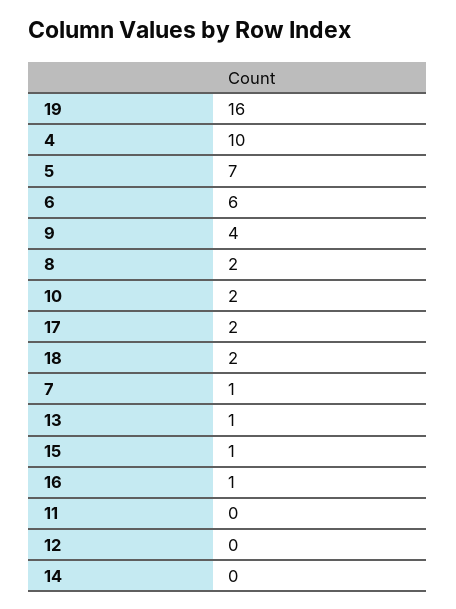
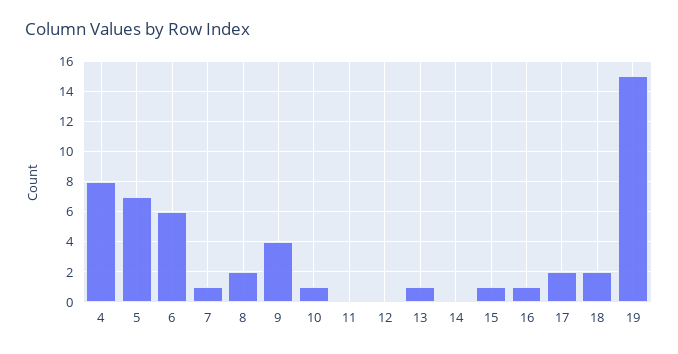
19: 16 -> 15
4: 10 -> 8
10: 2 -> 1

